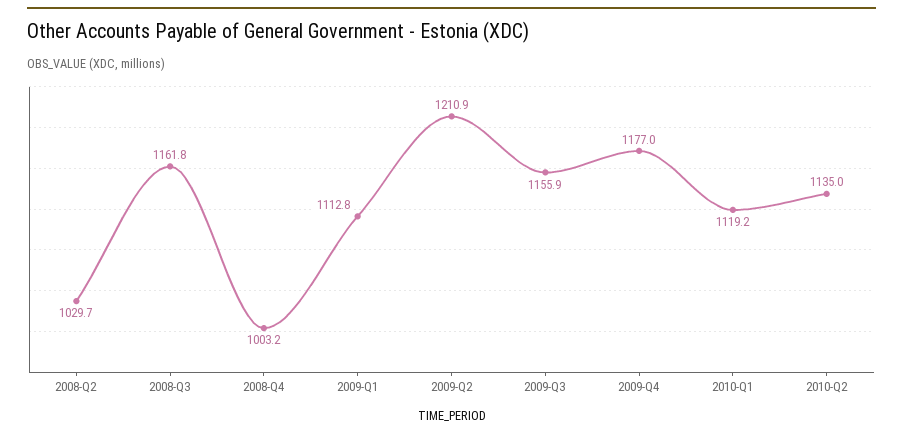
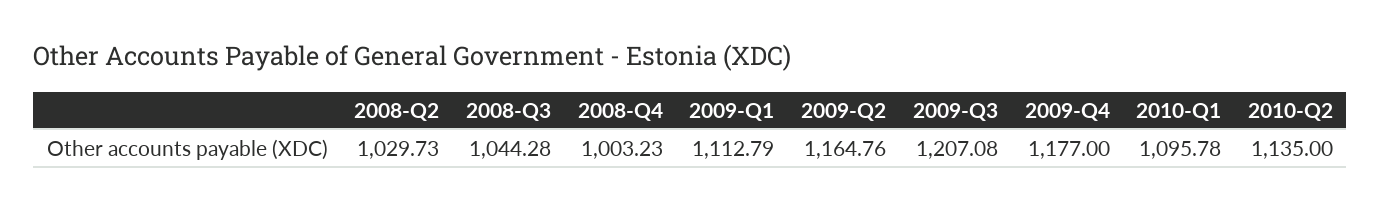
2008-Q3: 1161.8 -> 1044.28
2009-Q2: 1210.9 -> 1164.76
2009-Q3: 1155.9 -> 1207.08
2010-Q1: 1119.2 -> 1095.78

